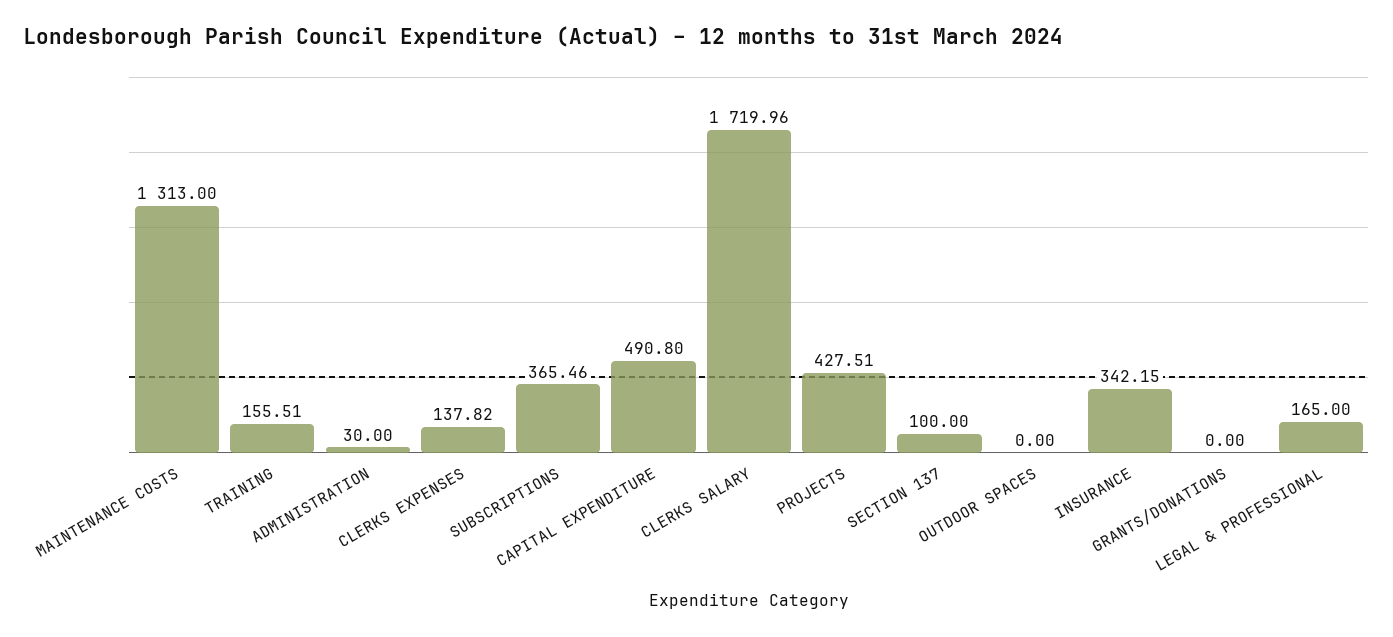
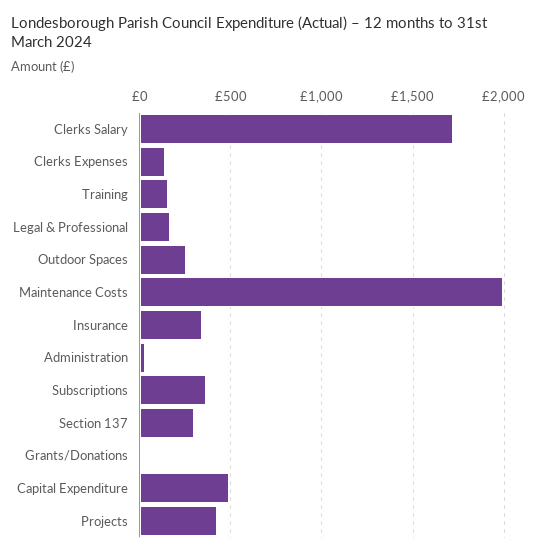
MAINTENANCE COSTS: 1313 -> 2000
SECTION 137: 100 -> 300
OUTDOOR SPACES: 0 -> 250

